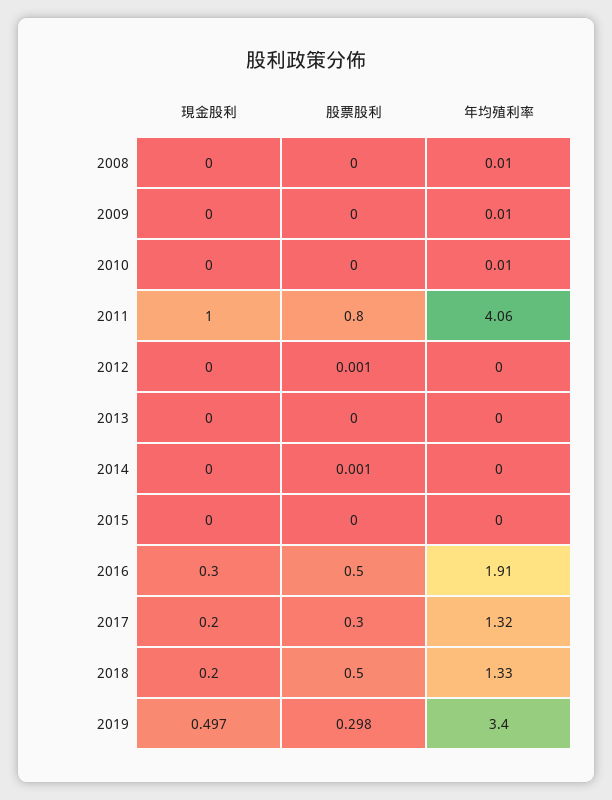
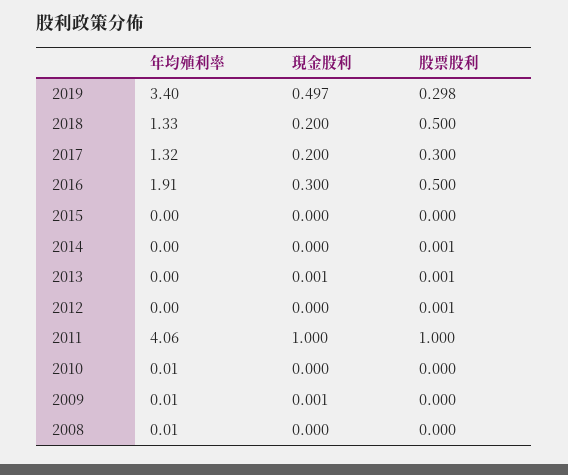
現金股利, 2009: 0 -> 0.001
股票股利, 2011: 0.8 -> 1
現金股利, 2013: 0 -> 0.001
股票股利, 2013: 0 -> 0.001

